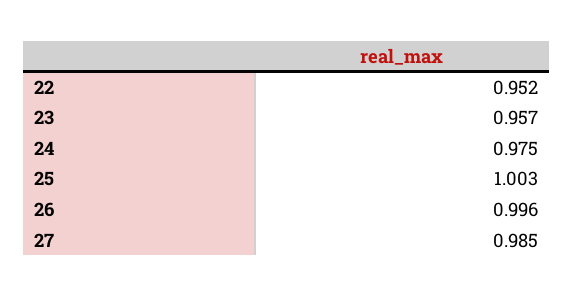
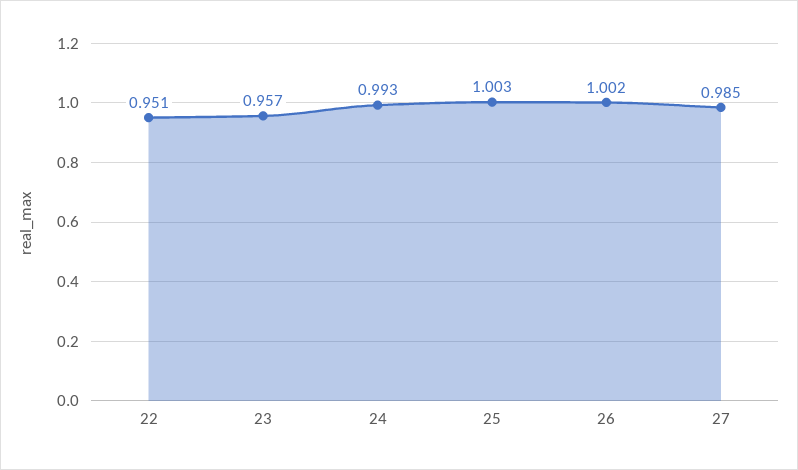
22: 0.952 -> 0.951
24: 0.975 -> 0.993
26: 0.996 -> 1.002

